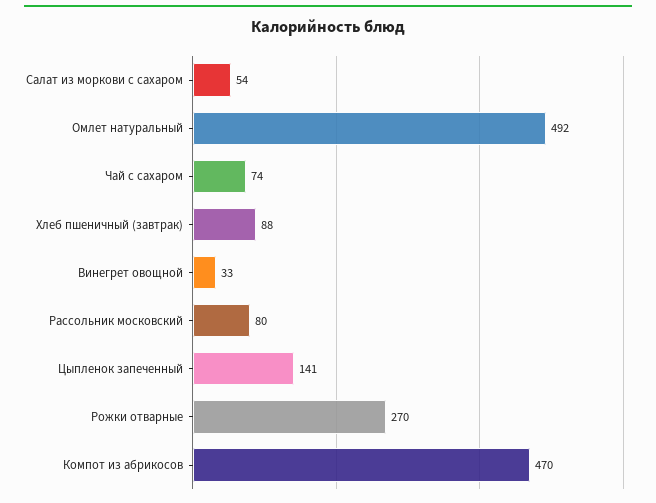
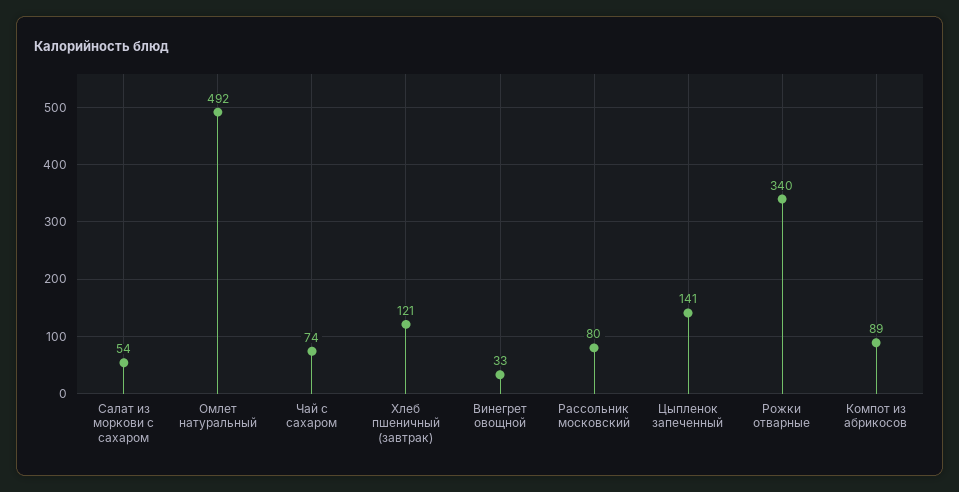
Хлеб пшеничный (завтрак): 88 -> 121
Рожки отварные: 270 -> 340
Компот из абрикосов: 470 -> 89

